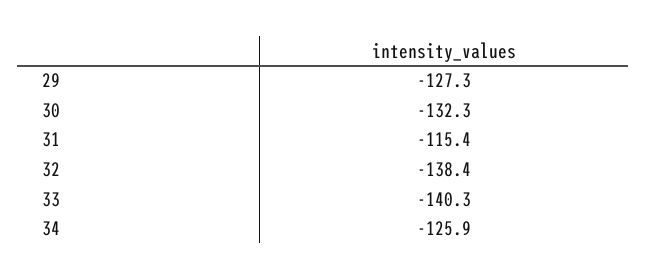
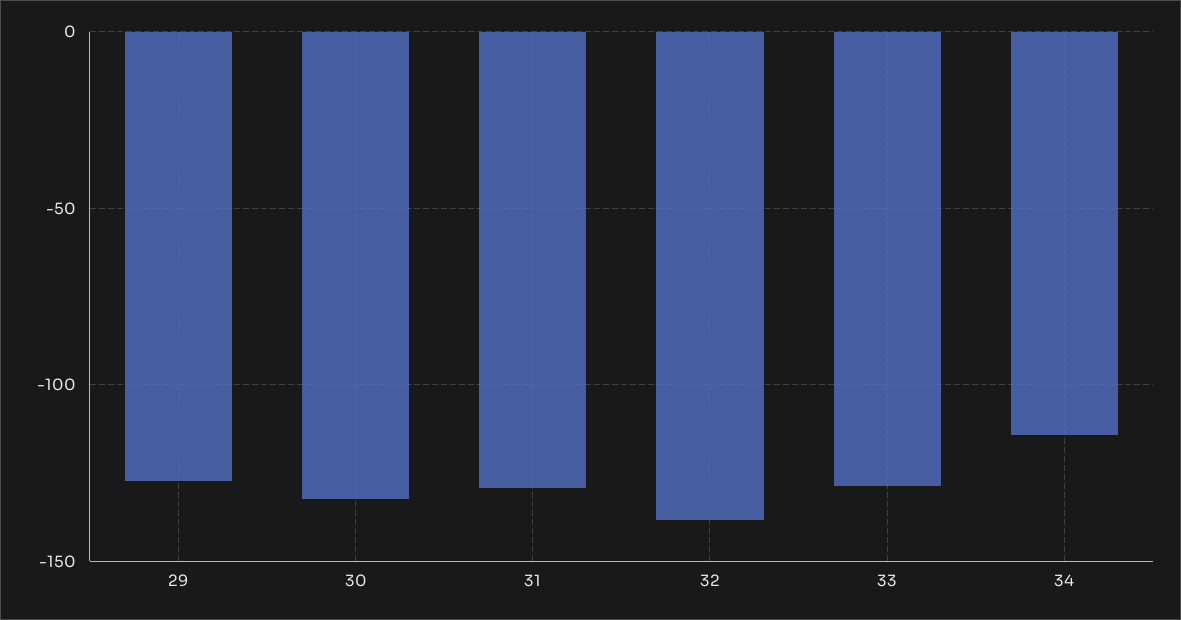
31: -115.4 -> -130
33: -140.3 -> -130
34: -125.9 -> -115

